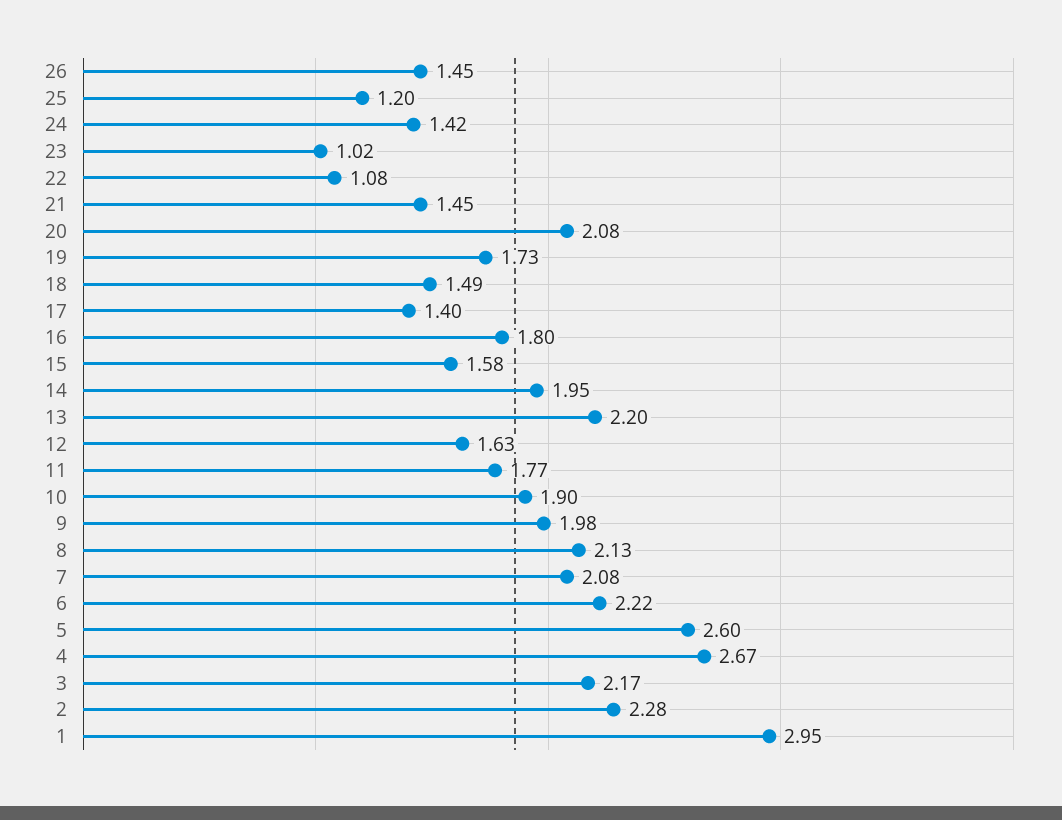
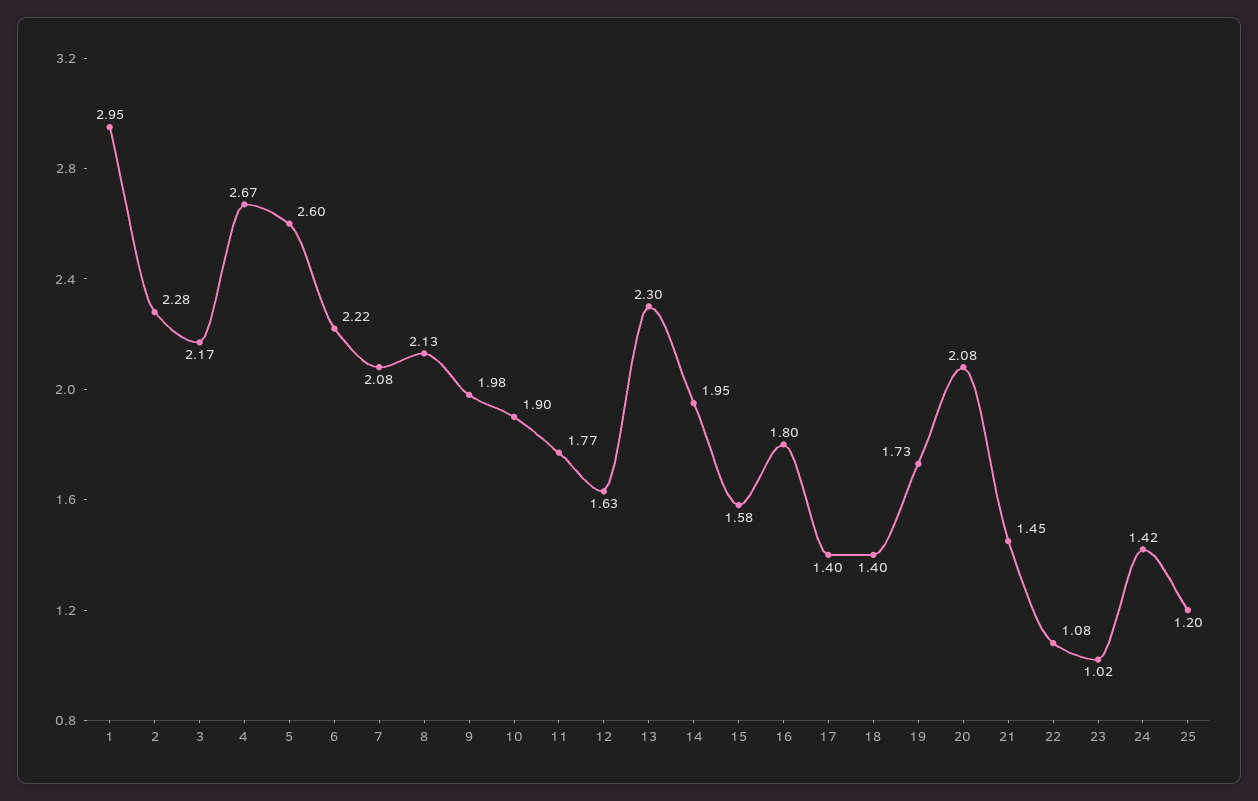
26: 1.45 -> none
18: 1.49 -> 1.4
13: 2.2 -> 2.3

